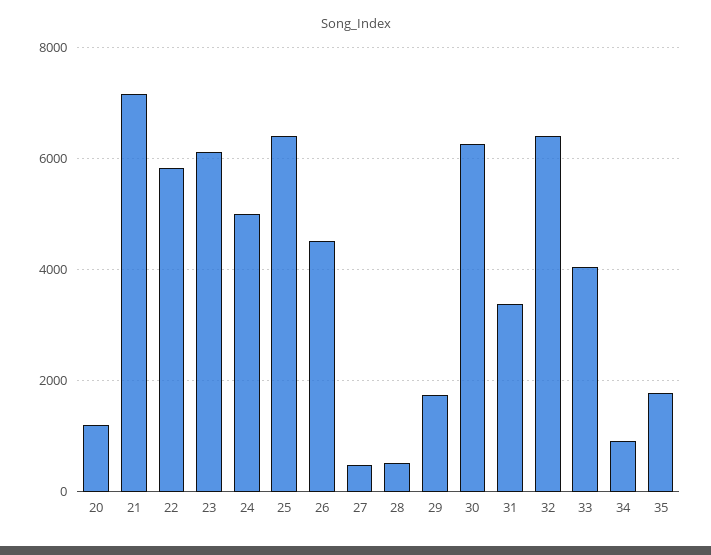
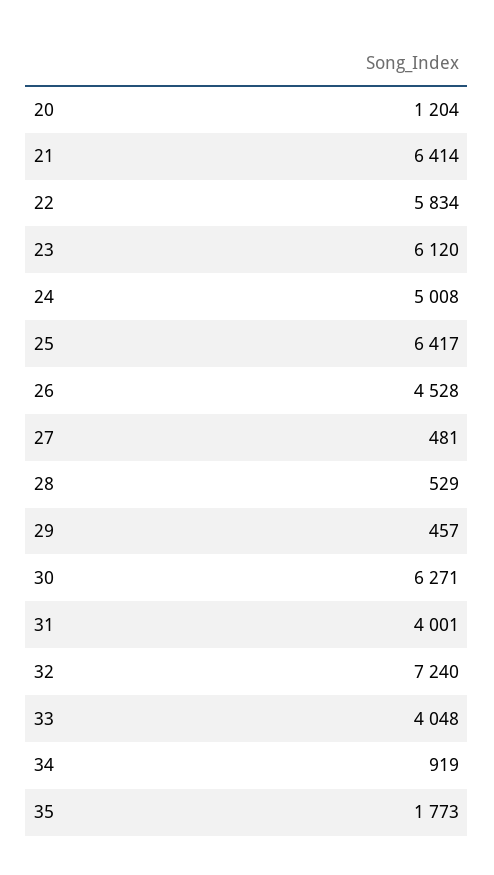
21: 7200 -> 6414
29: 1800 -> 457
31: 3400 -> 4001
32: 6400 -> 7240

